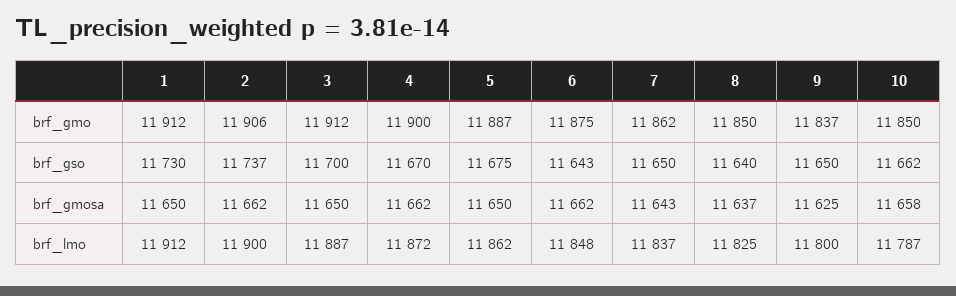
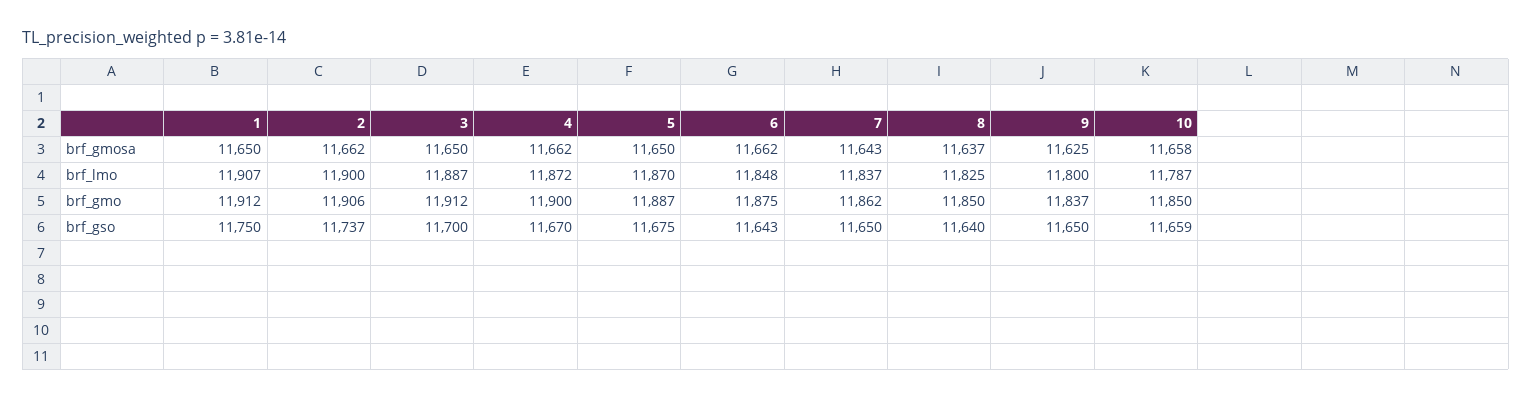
1, brf_gso: 11730 -> 11750
10, brf_gso: 11662 -> 11659
1, brf_lmo: 11912 -> 11907
5, brf_lmo: 11862 -> 11870

